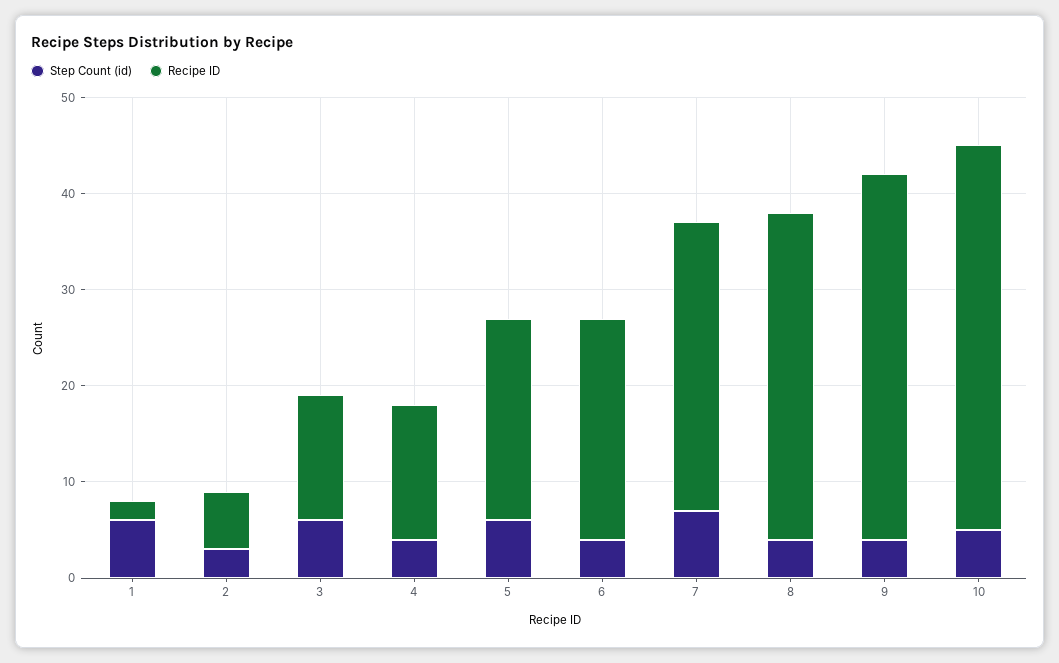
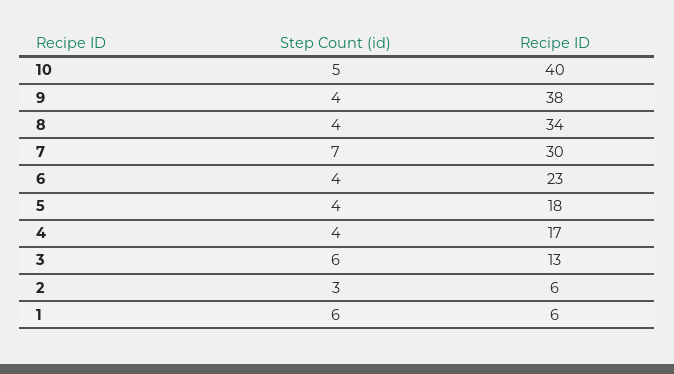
Recipe ID, 1: 2 -> 6
Recipe ID, 4: 14 -> 17
Step Count (id), 5: 6 -> 4
Recipe ID, 5: 21 -> 18

